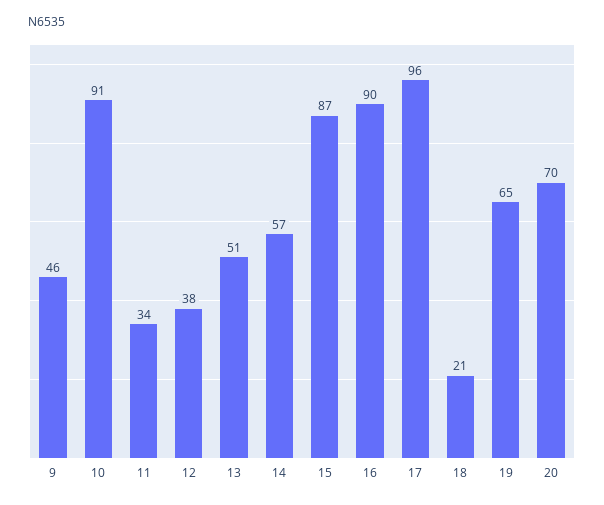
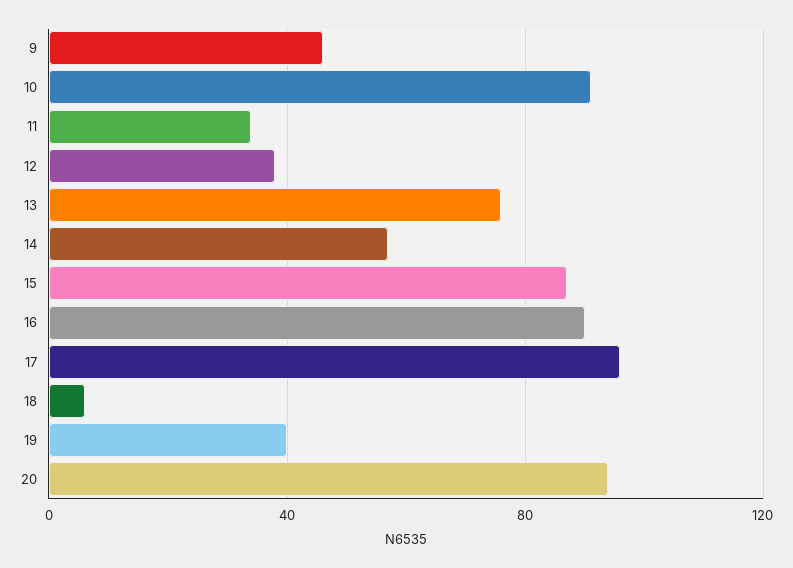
13: 51 -> 75
18: 21 -> 5
19: 65 -> 40
20: 70 -> 95

